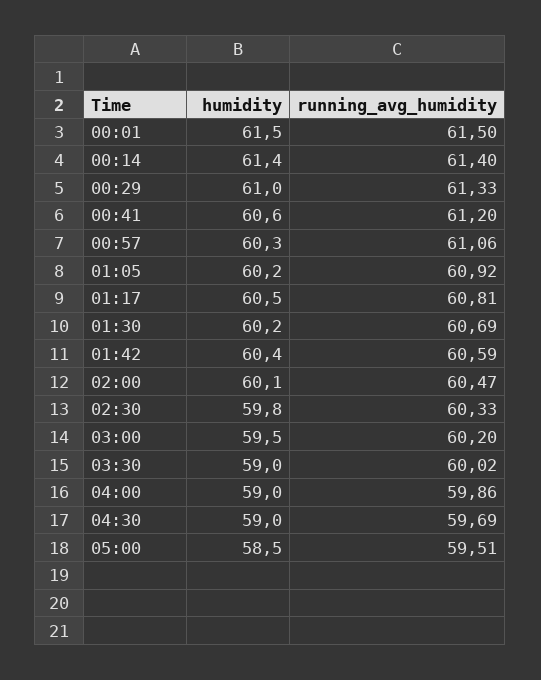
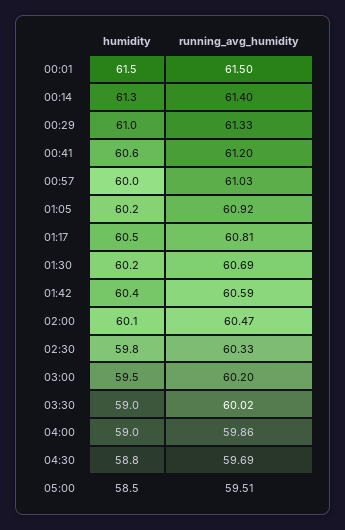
humidity, 00:14: 61.4 -> 61.3
humidity, 00:57: 60.3 -> 60
running_avg_humidity, 00:57: 61.06 -> 61.03
humidity, 04:30: 59 -> 58.8

